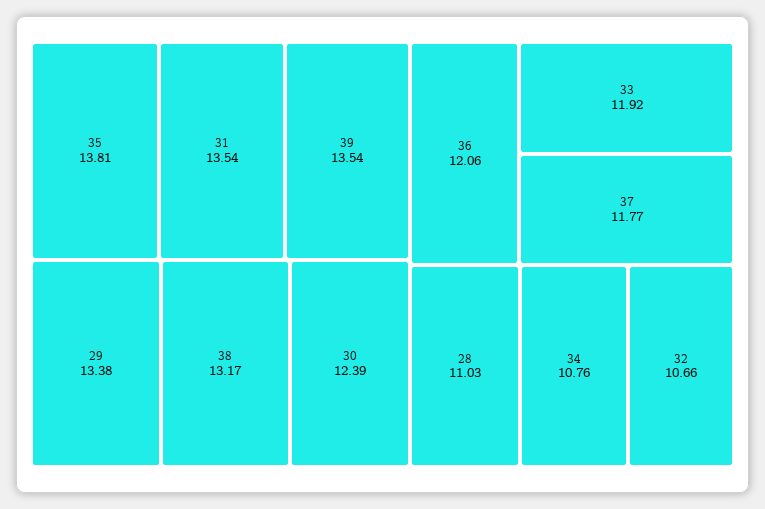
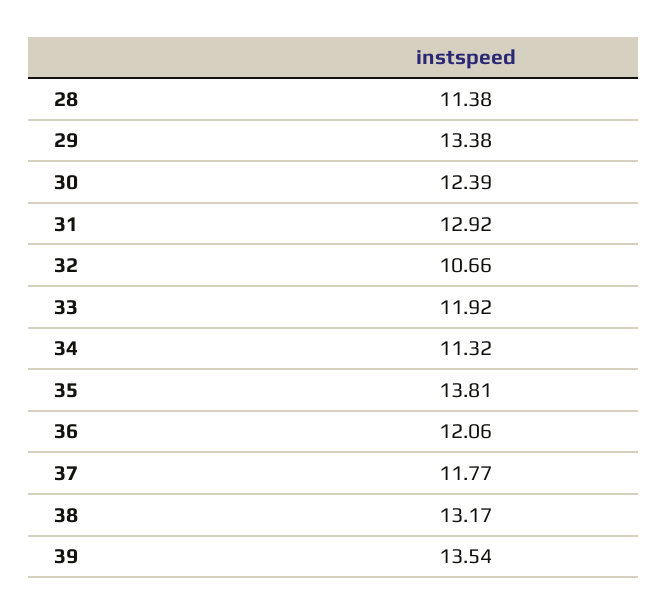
31: 13.54 -> 12.92
28: 11.03 -> 11.38
34: 10.76 -> 11.32

